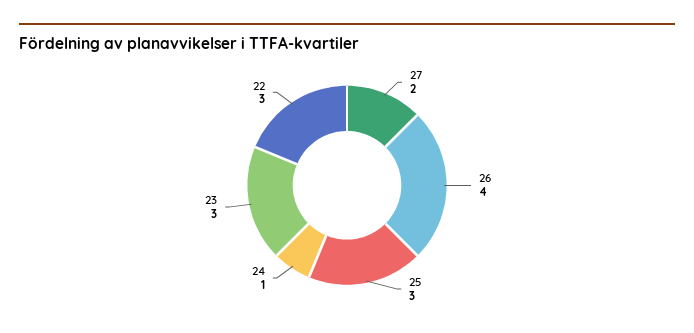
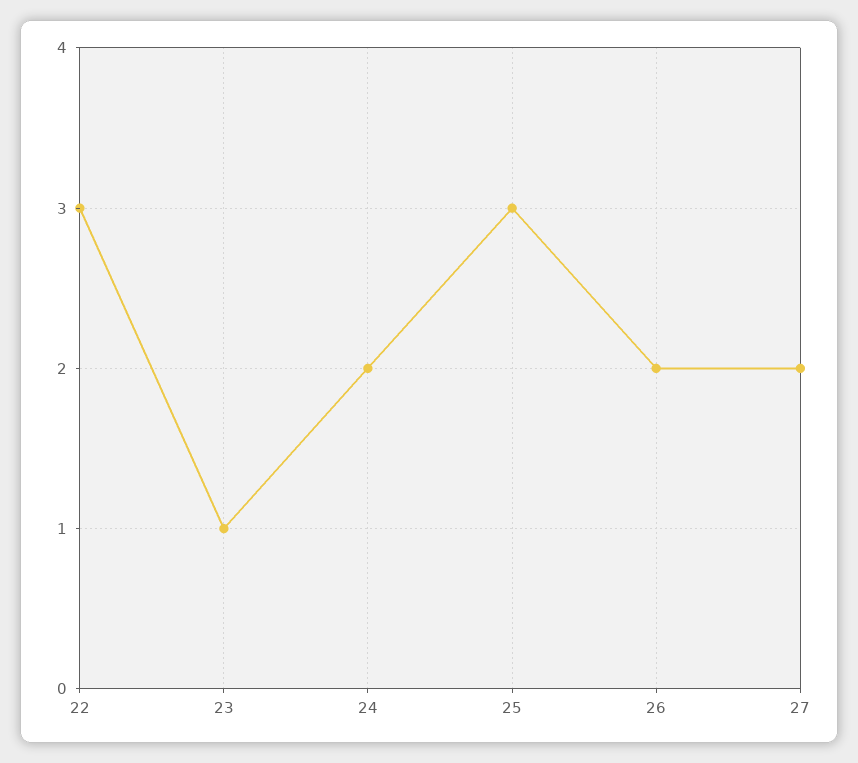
26: 4 -> 2
24: 1 -> 2
23: 3 -> 1

